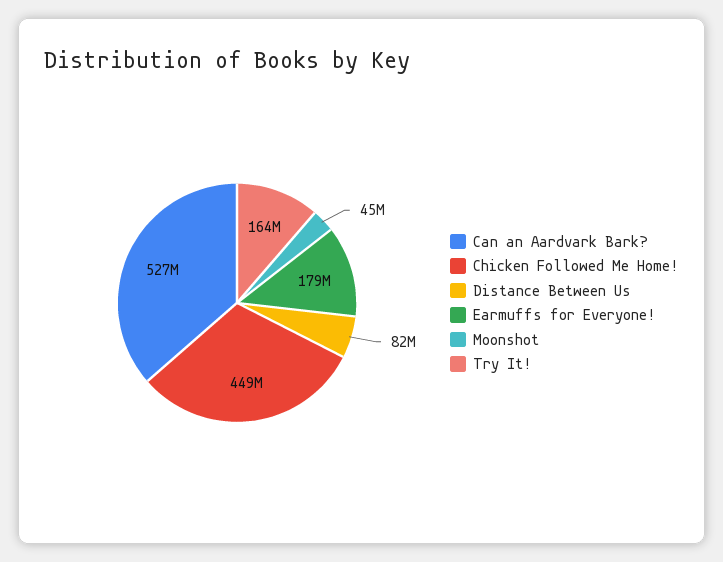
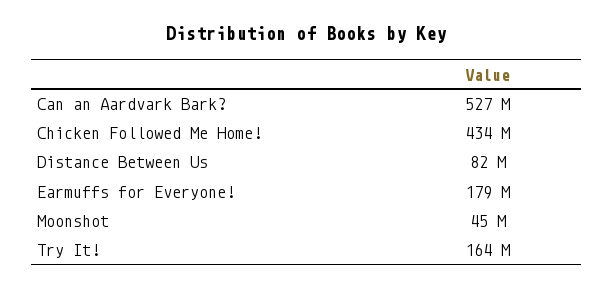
Chicken Followed Me Home!: 449000000 -> 434000000

